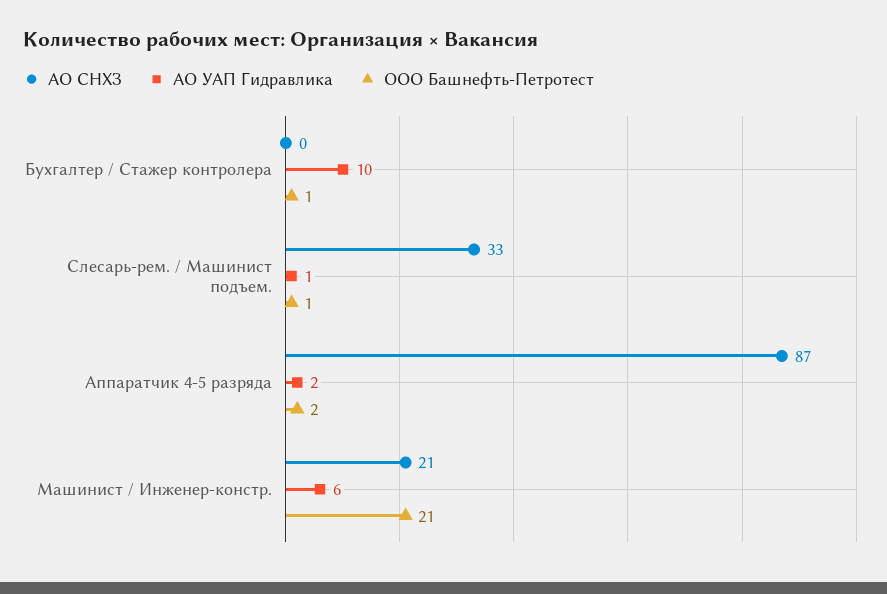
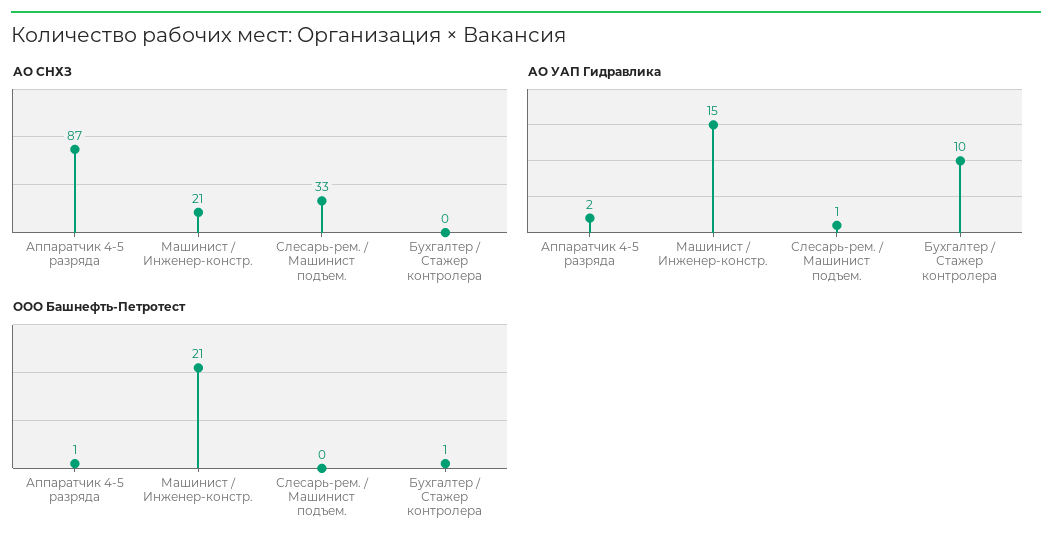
ООО Башнефть-Петротест, Слесарь-рем. / Машинист подъем.: 1 -> 0
ООО Башнефть-Петротест, Аппаратчик 4-5 разряда: 2 -> 1
АО УАП Гидравлика, Машинист / Инженер-констр.: 6 -> 15

